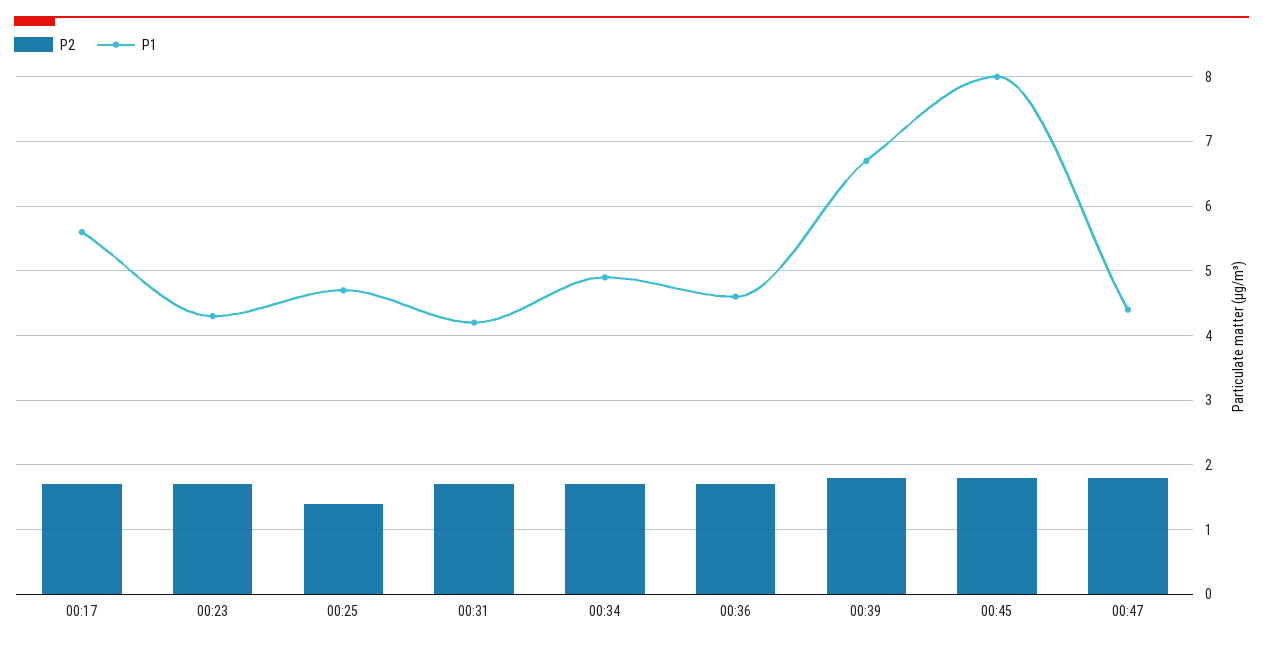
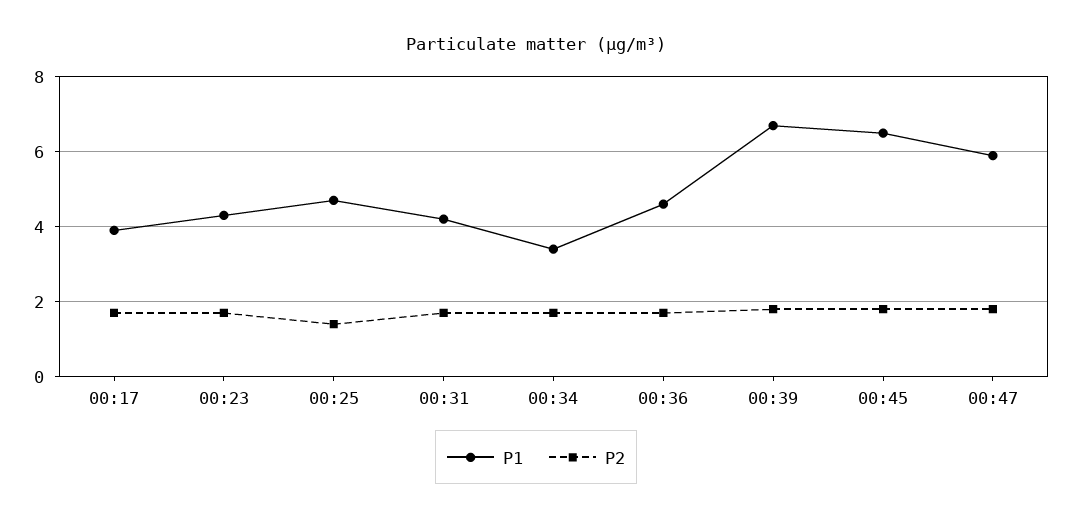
P1, 00:17: 5.6 -> 4
P1, 00:34: 4.9 -> 3.5
P1, 00:45: 8 -> 6.5
P1, 00:47: 4.4 -> 6

